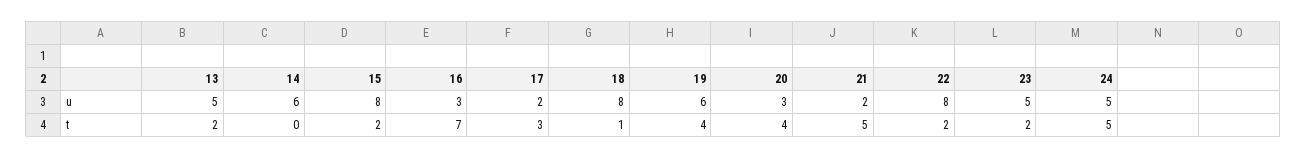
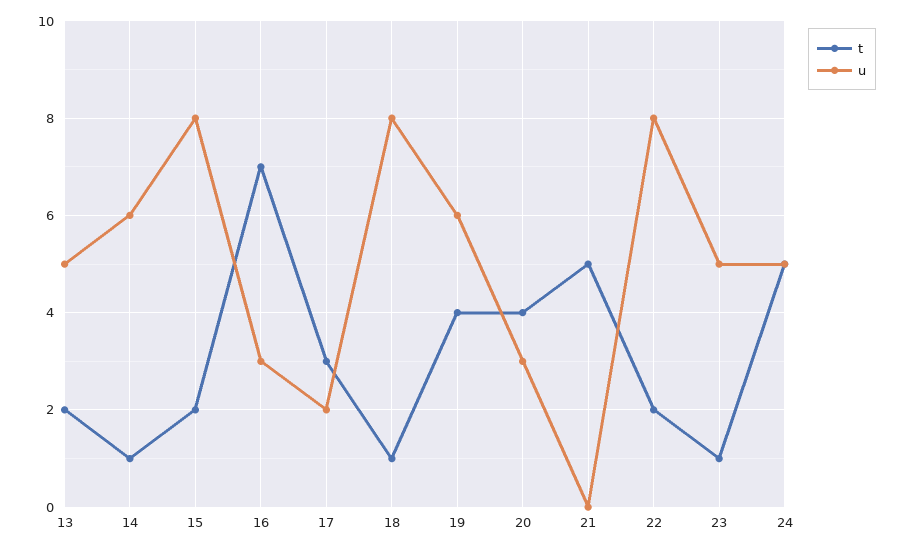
u, 21: 2 -> 0
t, 14: 0 -> 1
t, 23: 2 -> 1

